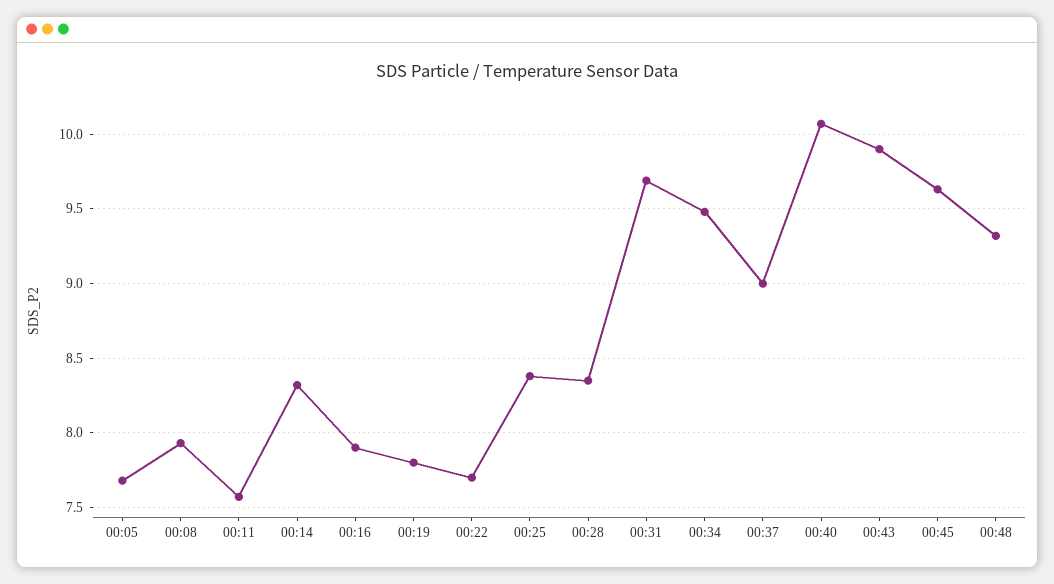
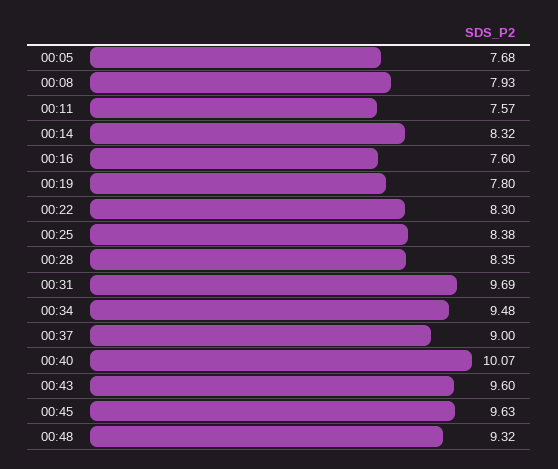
00:16: 7.9 -> 7.6
00:22: 7.7 -> 8.3
00:43: 9.9 -> 9.6

